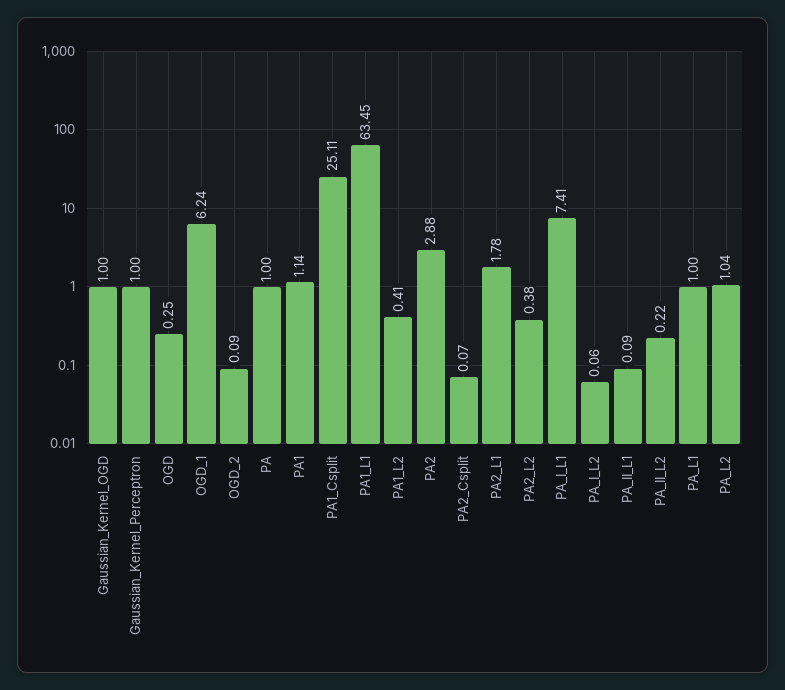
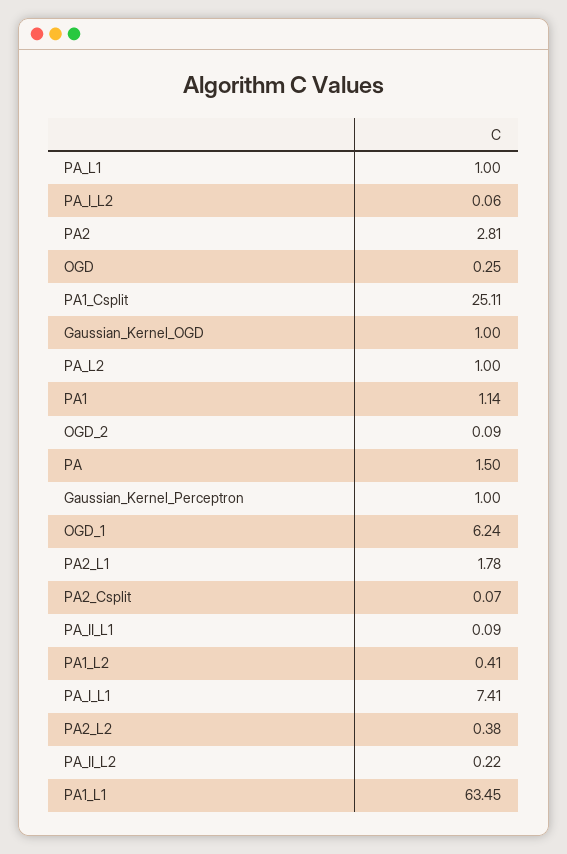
PA: 1 -> 1.5
PA2: 2.88 -> 2.81
PA_L2: 1.04 -> 1

